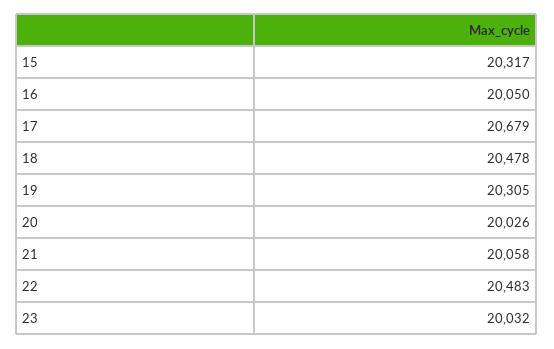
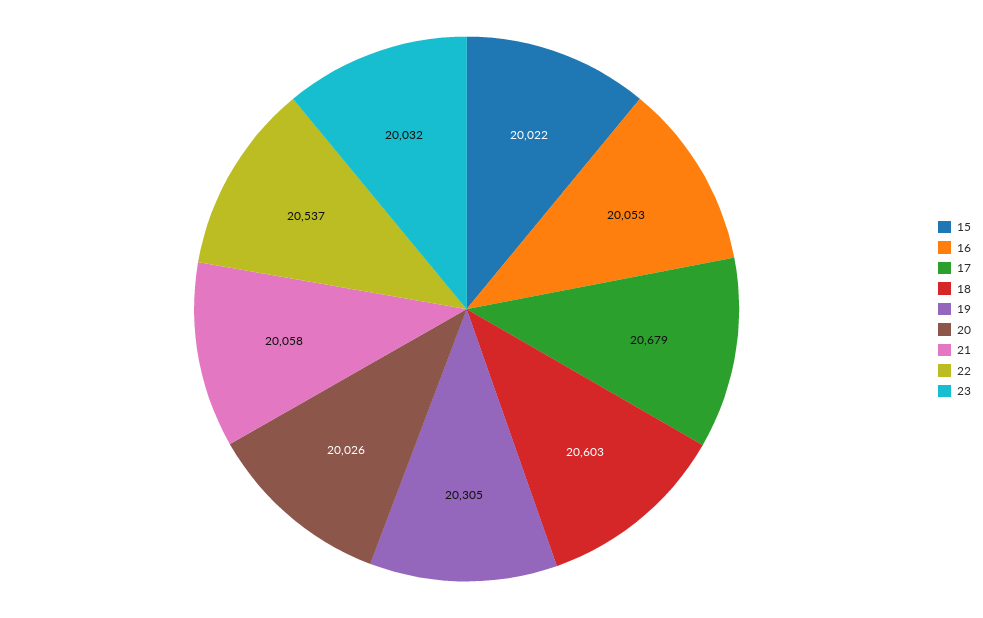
15: 20317 -> 20022
16: 20050 -> 20053
18: 20478 -> 20603
22: 20483 -> 20537

